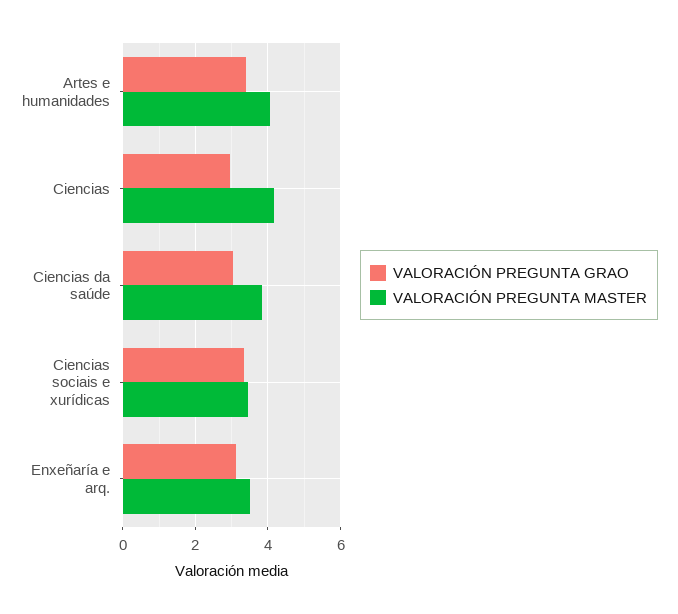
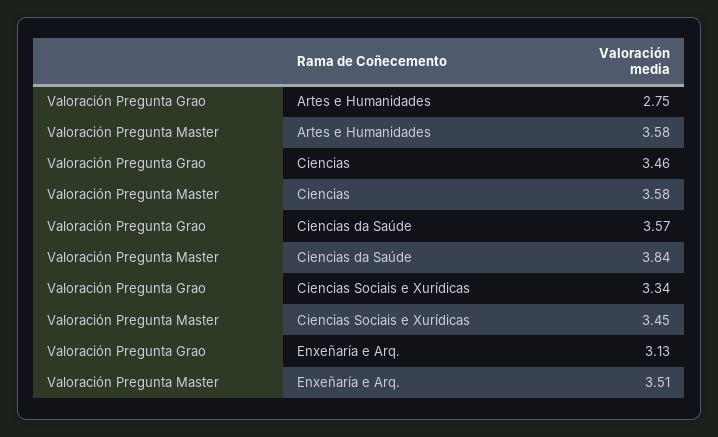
VALORACIÓN PREGUNTA GRAO, Artes e humanidades: 3.4 -> 2.75
VALORACIÓN PREGUNTA MASTER, Artes e humanidades: 4 -> 3.58
VALORACIÓN PREGUNTA GRAO, Ciencias: 3 -> 3.46
VALORACIÓN PREGUNTA MASTER, Ciencias: 4.2 -> 3.58
VALORACIÓN PREGUNTA GRAO, Ciencias da saúde: 3 -> 3.57

